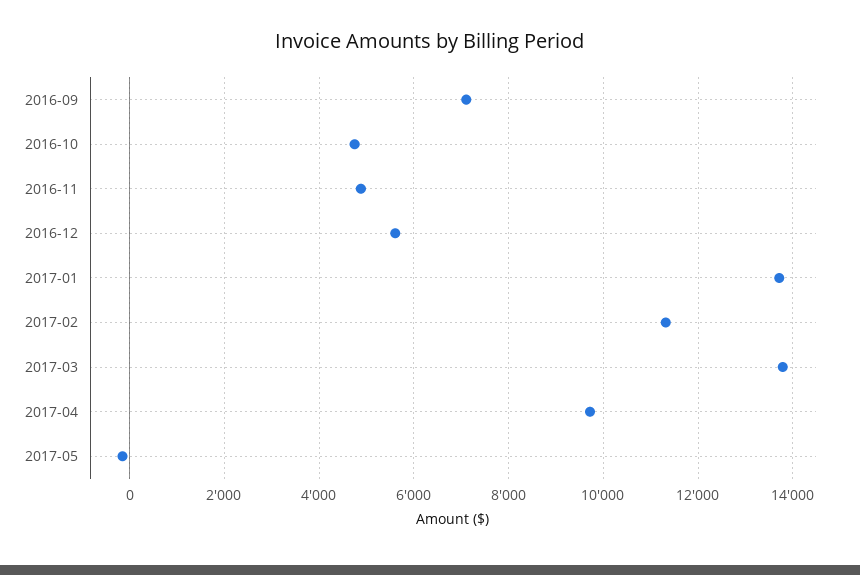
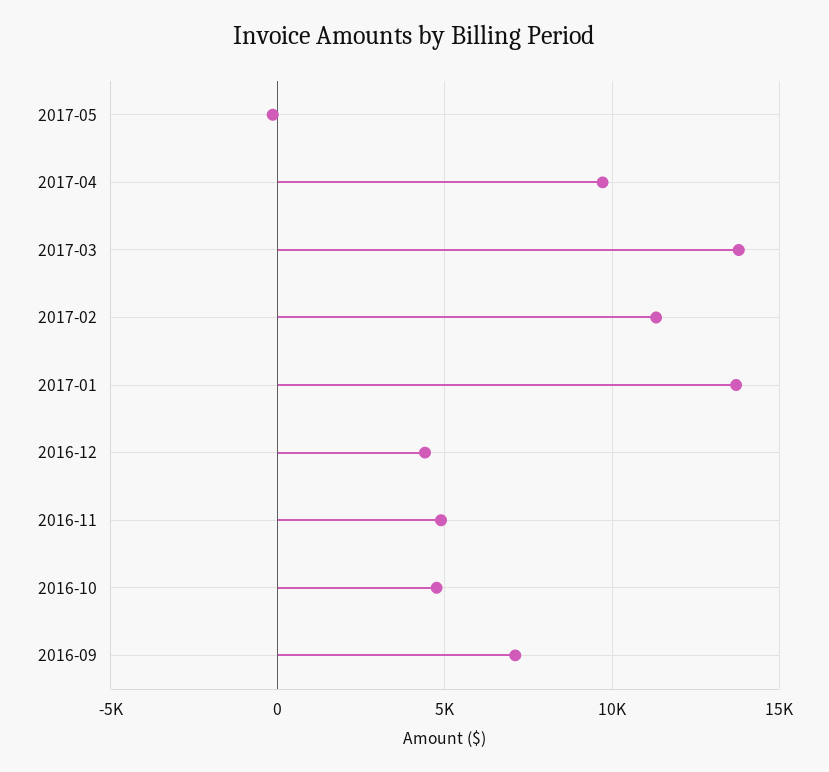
2016-12: 5600 -> 4500

